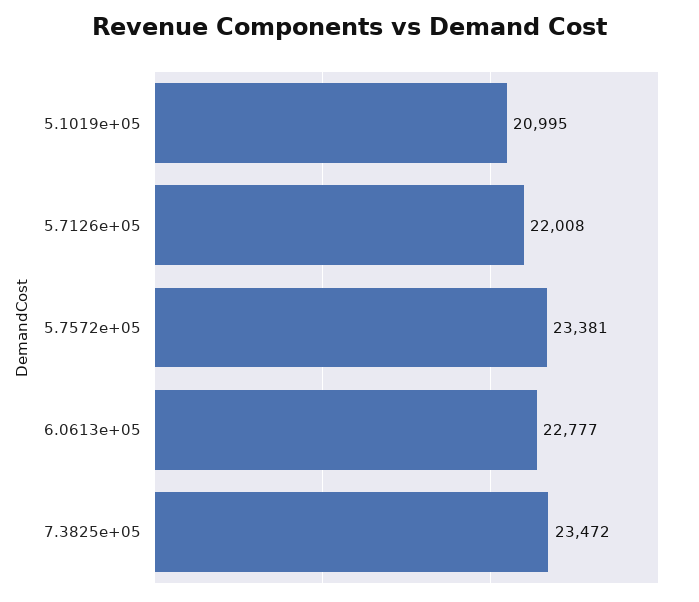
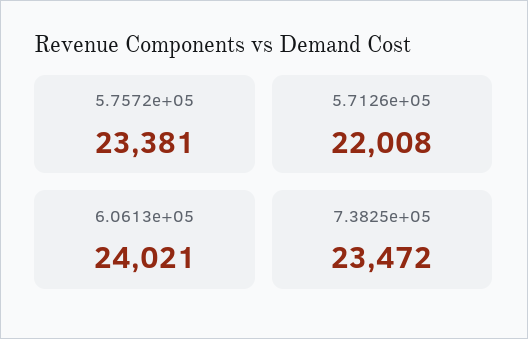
5.1019e+05: 20995 -> none
6.0613e+05: 22777 -> 24021

